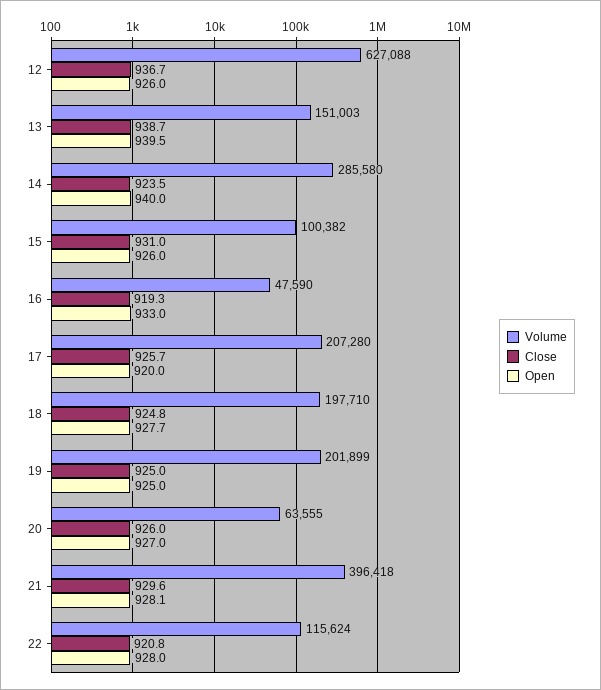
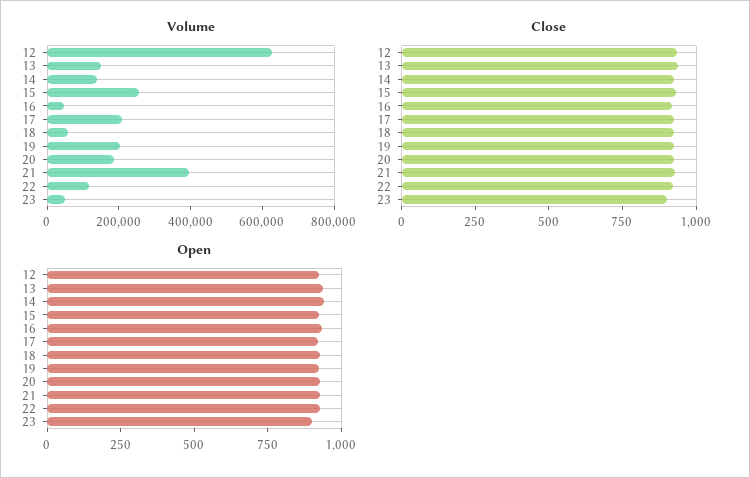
Volume, 14: 285580 -> 150000
Volume, 15: 100382 -> 250000
Volume, 18: 197710 -> 50000
Volume, 20: 63555 -> 200000
Volume, 23: none -> 50000
Close, 23: none -> 900
Open, 23: none -> 900

